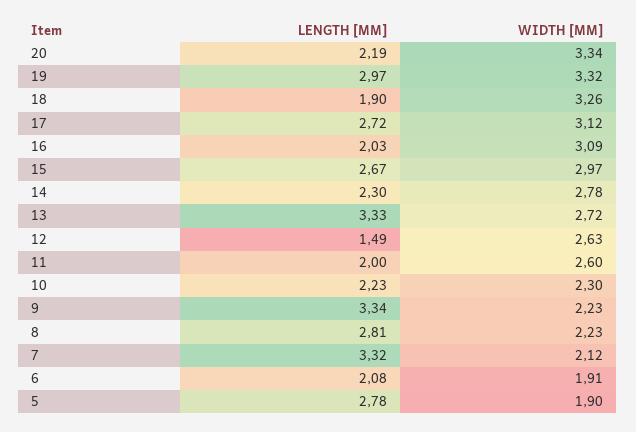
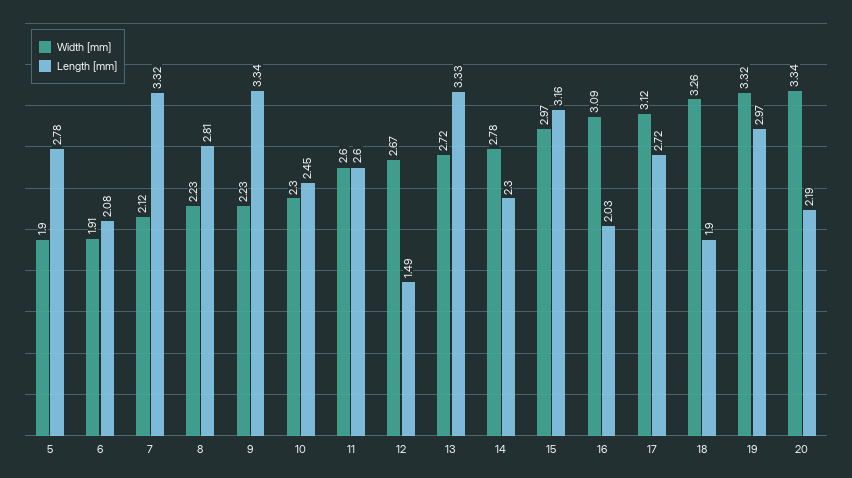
LENGTH [MM], 15: 2.67 -> 3.16
WIDTH [MM], 12: 2.63 -> 2.67
LENGTH [MM], 11: 2 -> 2.6
LENGTH [MM], 10: 2.23 -> 2.45

